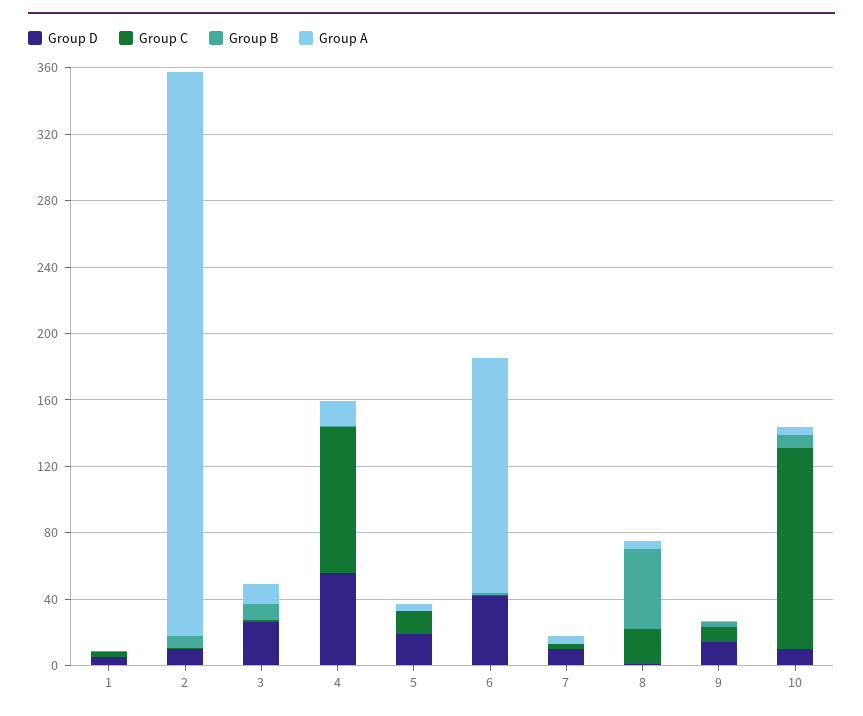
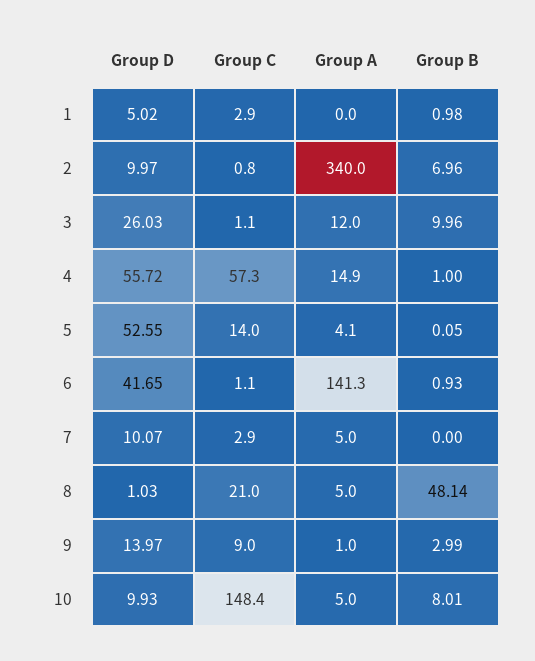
Group C, 4: 90 -> 57.3
Group D, 5: 20 -> 52.55
Group C, 10: 120 -> 148.4

